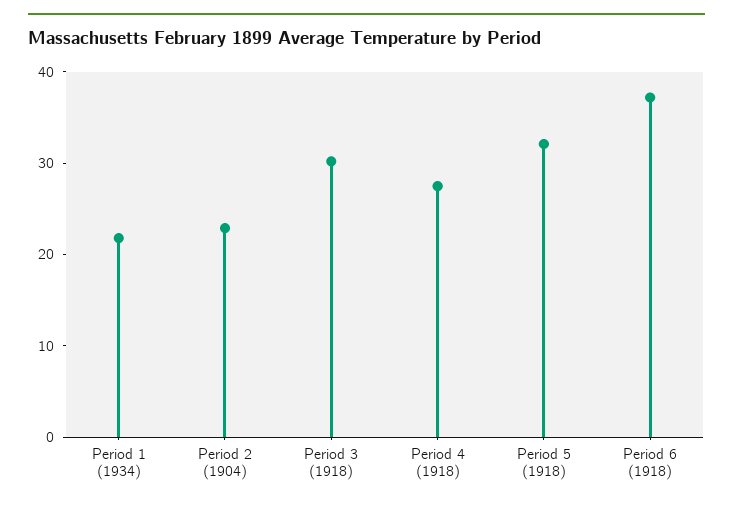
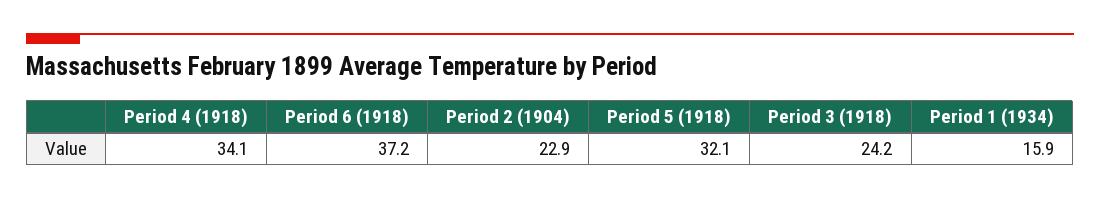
Period 1 (1934): 22 -> 15.9
Period 3 (1918): 30 -> 24.2
Period 4 (1918): 28 -> 34.1

